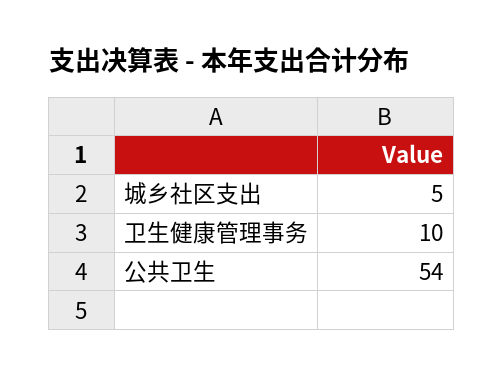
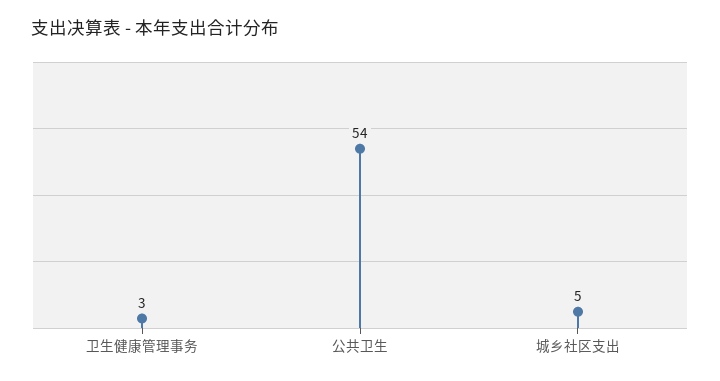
卫生健康管理事务: 10 -> 3

